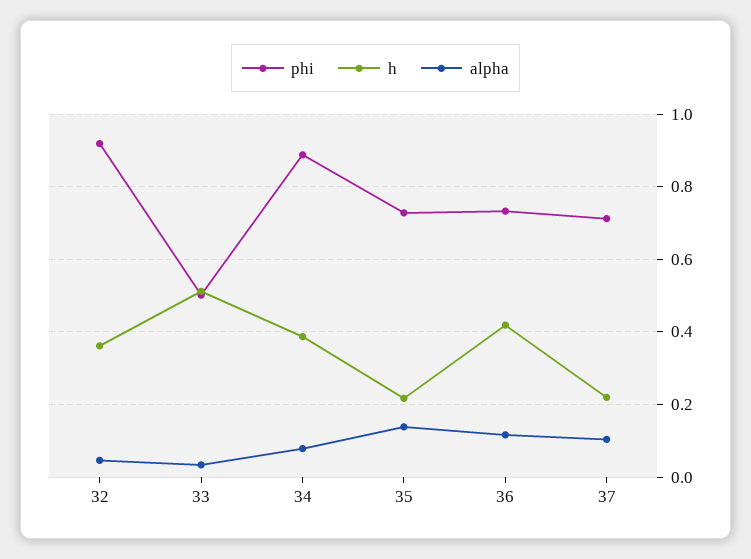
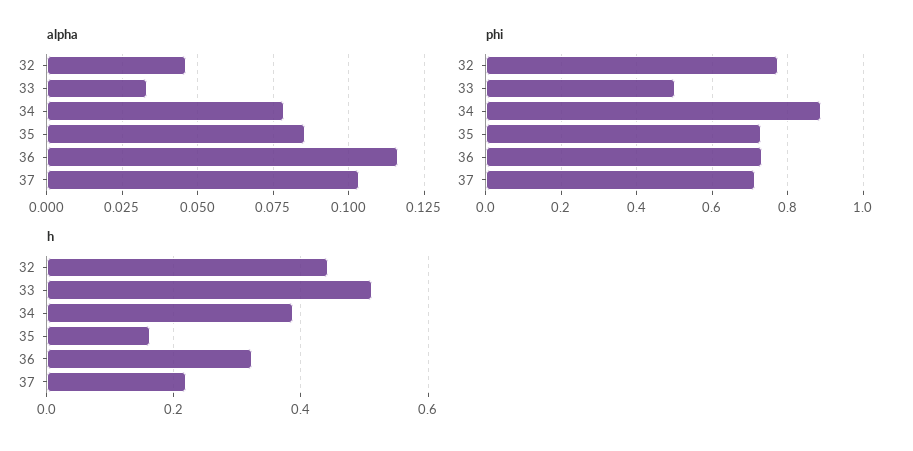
phi, 32: 0.92 -> 0.78
h, 32: 0.36 -> 0.44
h, 35: 0.22 -> 0.16
alpha, 35: 0.14 -> 0.085
h, 36: 0.42 -> 0.32

